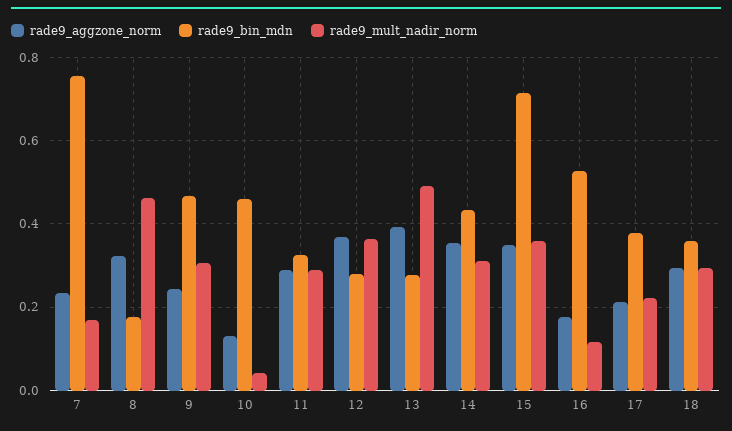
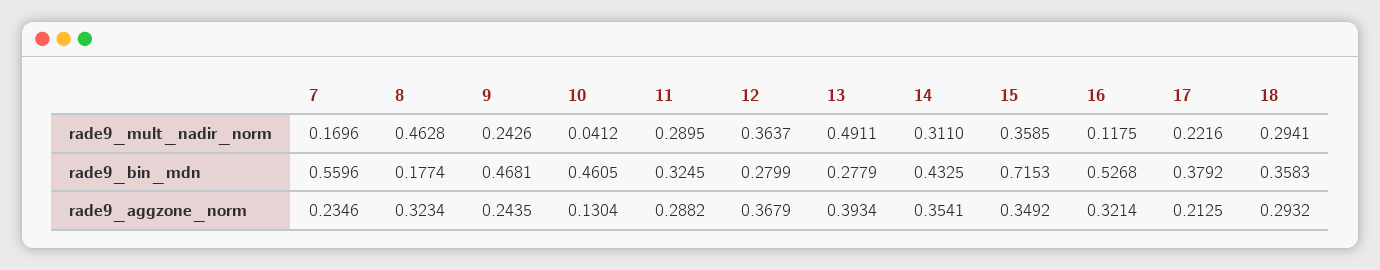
rade9_bin_mdn, 7: 0.76 -> 0.5596
rade9_mult_nadir_norm, 9: 0.3 -> 0.2426
rade9_aggzone_norm, 16: 0.18 -> 0.3214

